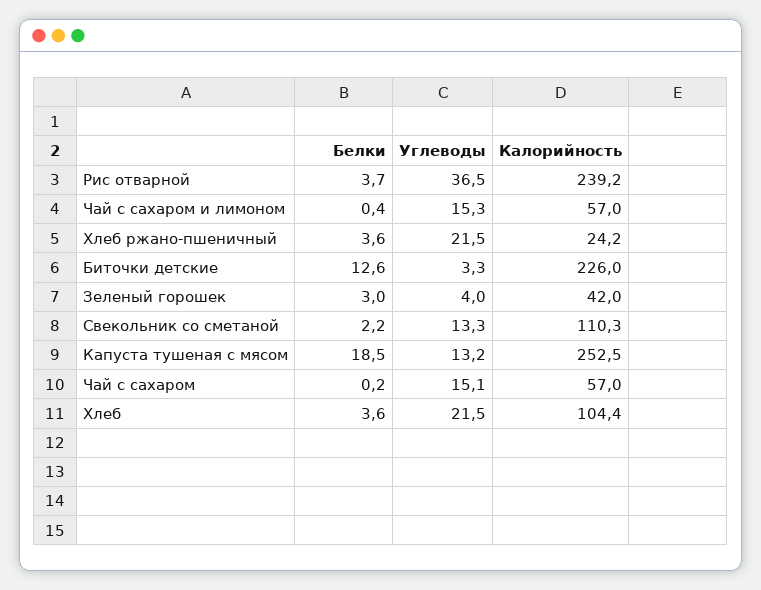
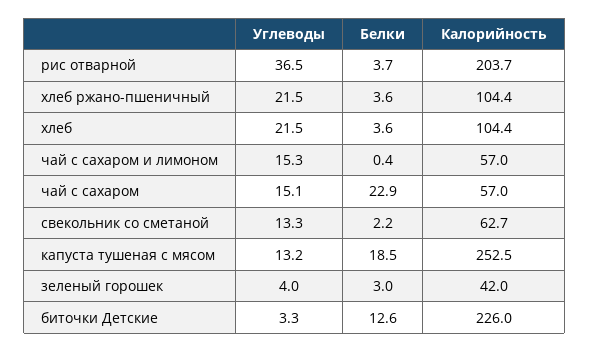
Калорийность, Рис отварной: 239.2 -> 203.7
Калорийность, Хлеб ржано-пшеничный: 24.2 -> 104.4
Калорийность, Свекольник со сметаной: 110.3 -> 62.7
Белки, Чай с сахаром: 0.2 -> 22.9

